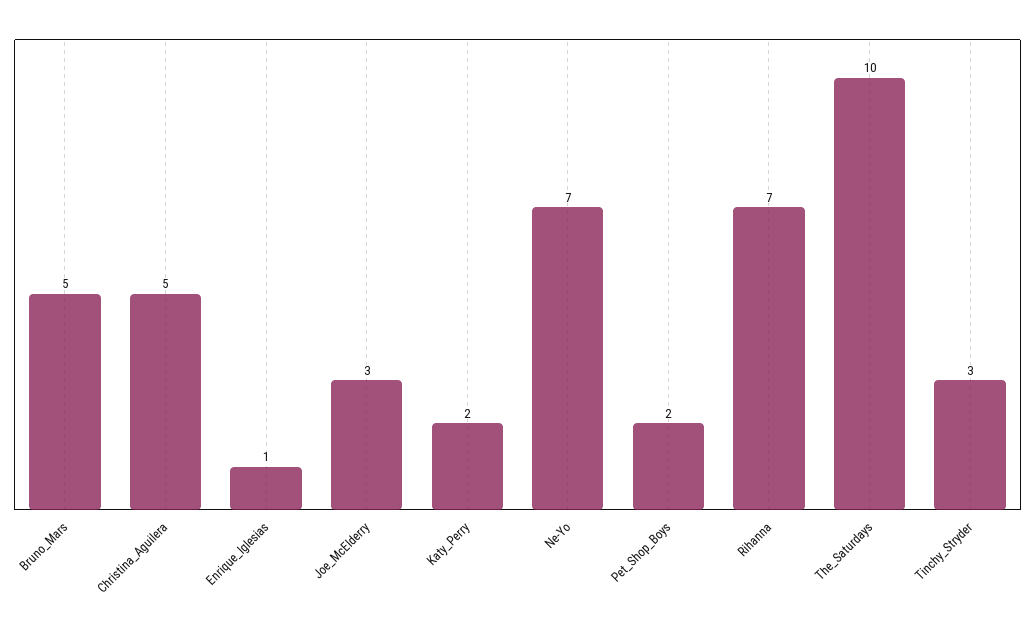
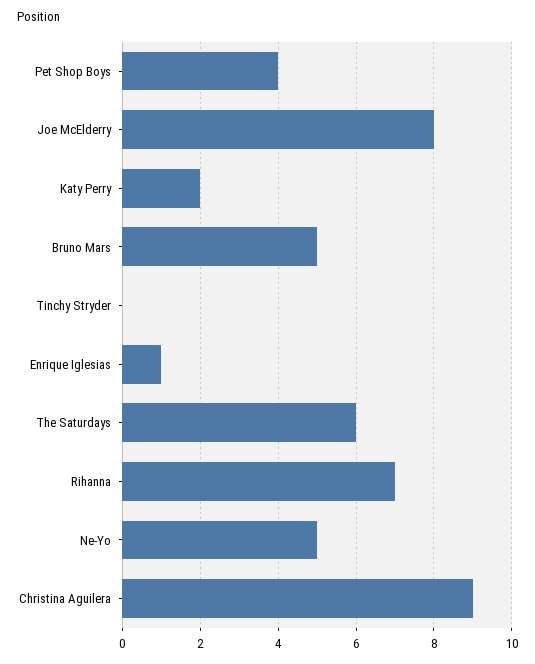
Christina_Aguilera: 5 -> 9
Joe_McElderry: 3 -> 8
Ne-Yo: 7 -> 5
Pet_Shop_Boys: 2 -> 4
The_Saturdays: 10 -> 6
Tinchy_Stryder: 3 -> 0

